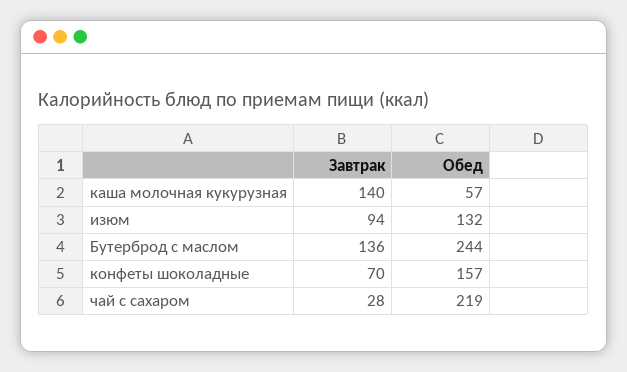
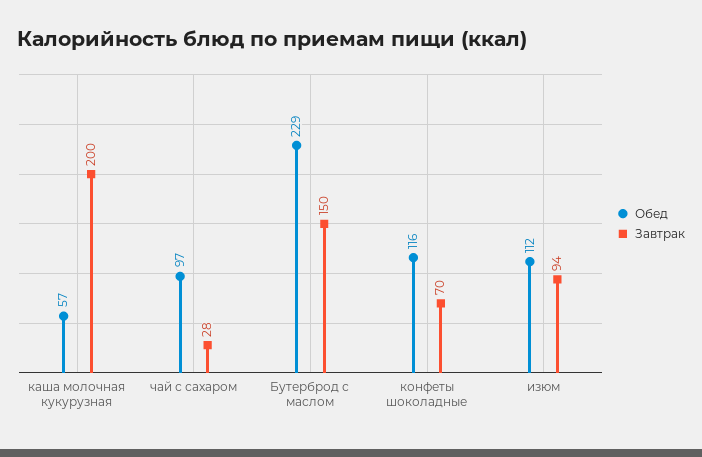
Завтрак, каша молочная кукурузная: 140 -> 200
Обед, изюм: 132 -> 112
Завтрак, Бутерброд с маслом: 136 -> 150
Обед, Бутерброд с маслом: 244 -> 229
Обед, конфеты шоколадные: 157 -> 116
Обед, чай с сахаром: 219 -> 97

